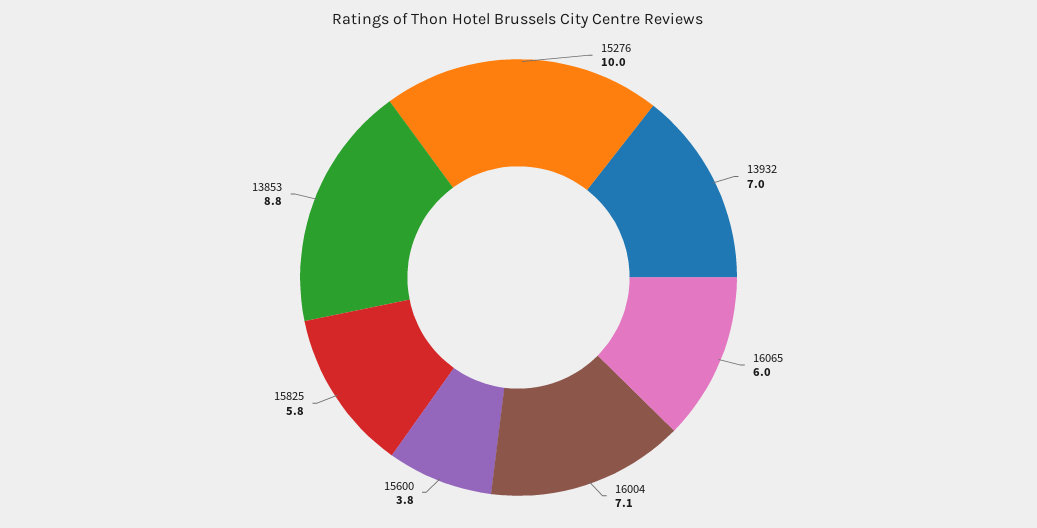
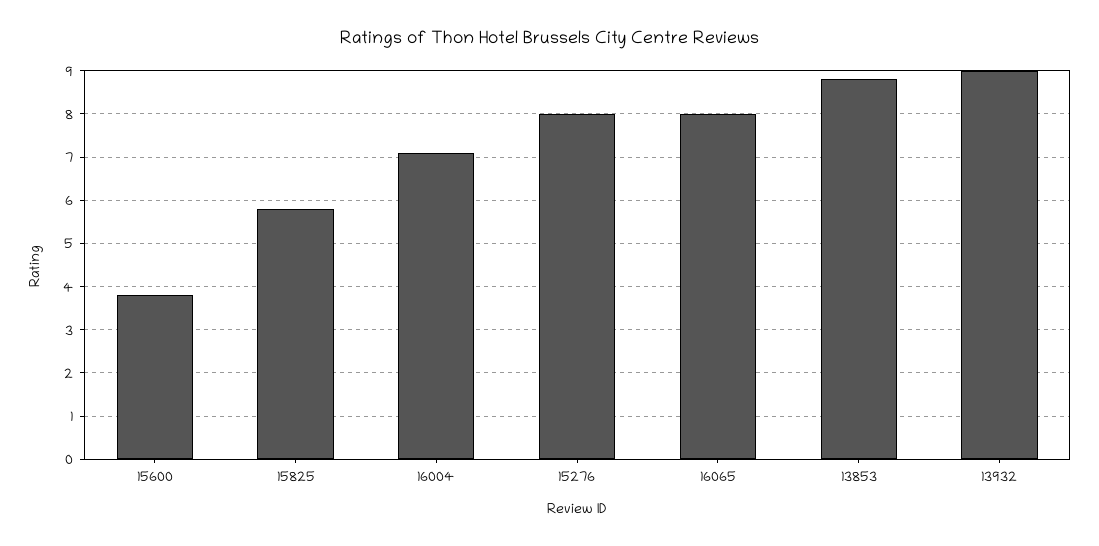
15276: 10 -> 8
13932: 7 -> 9
16065: 6 -> 8

